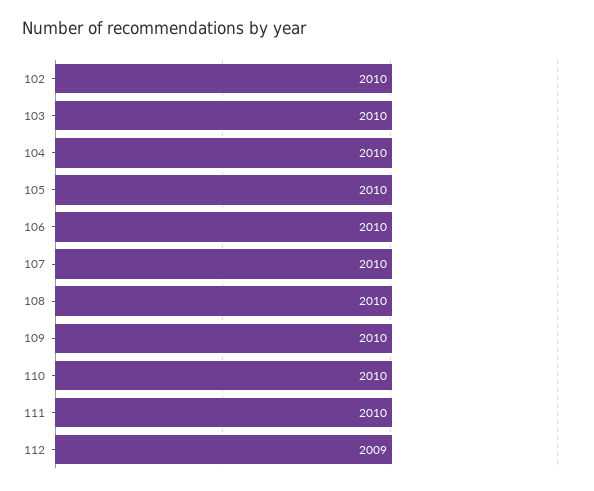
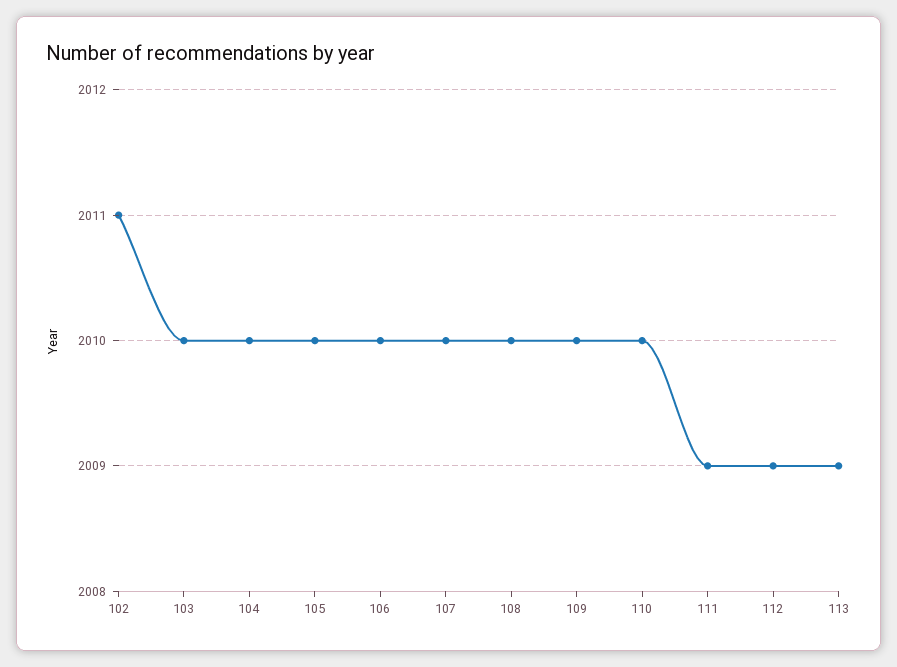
102: 2010 -> 2011
111: 2010 -> 2009
113: none -> 2009

